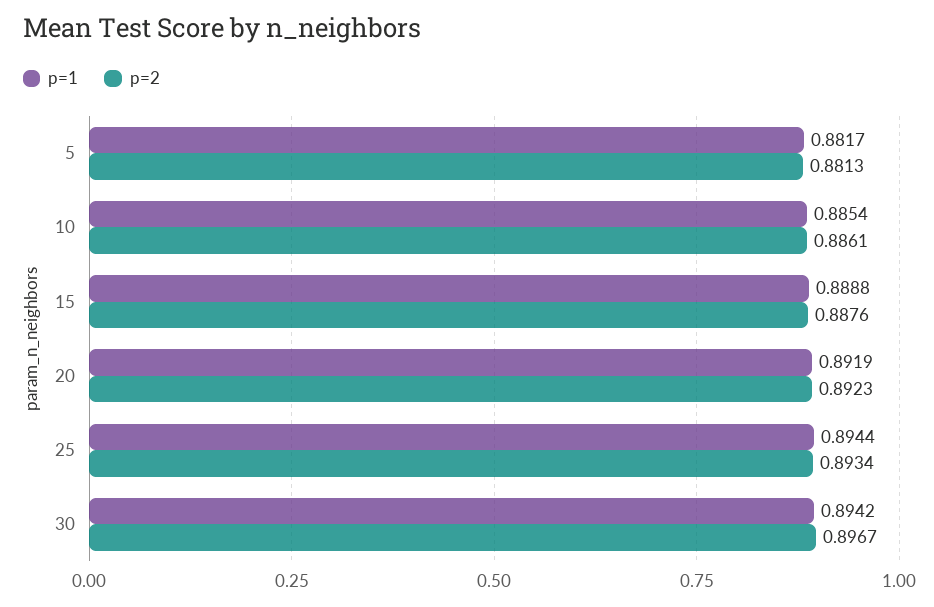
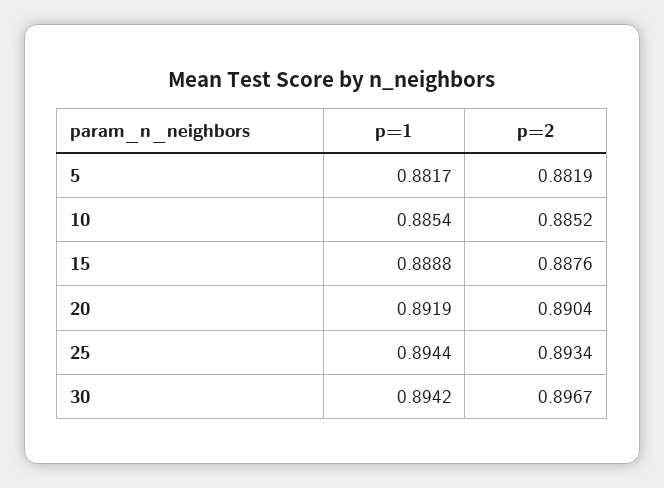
p=2, 5: 0.8813 -> 0.8819
p=2, 10: 0.8861 -> 0.8852
p=2, 20: 0.8923 -> 0.8904

